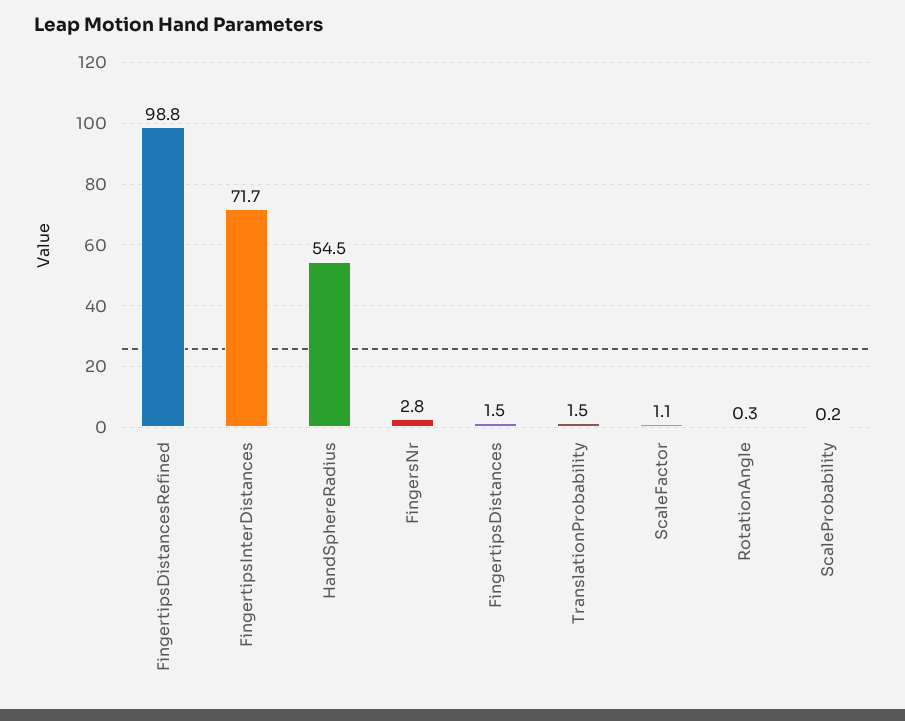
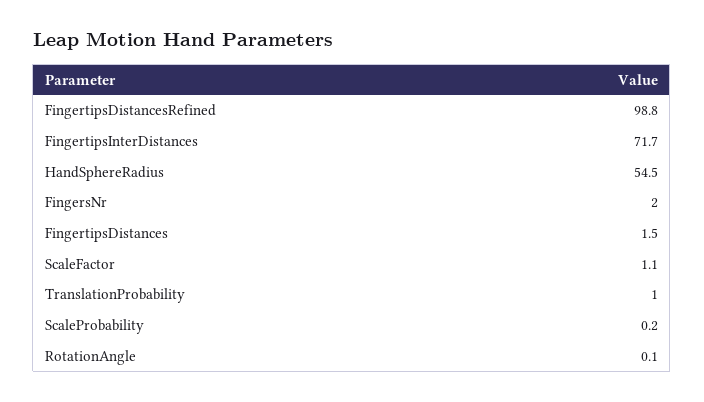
FingersNr: 2.8 -> 2
TranslationProbability: 1.5 -> 1
RotationAngle: 0.3 -> 0.1

